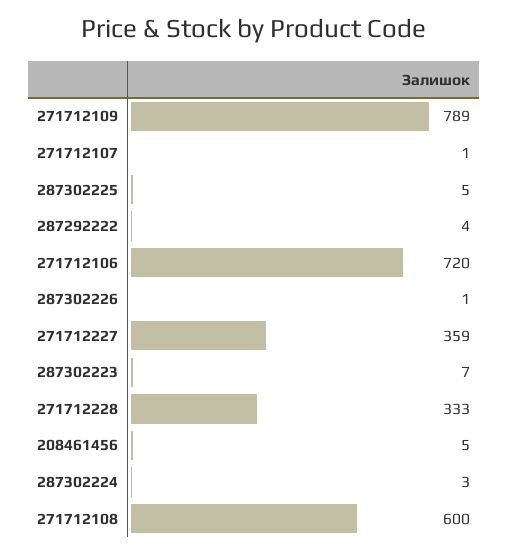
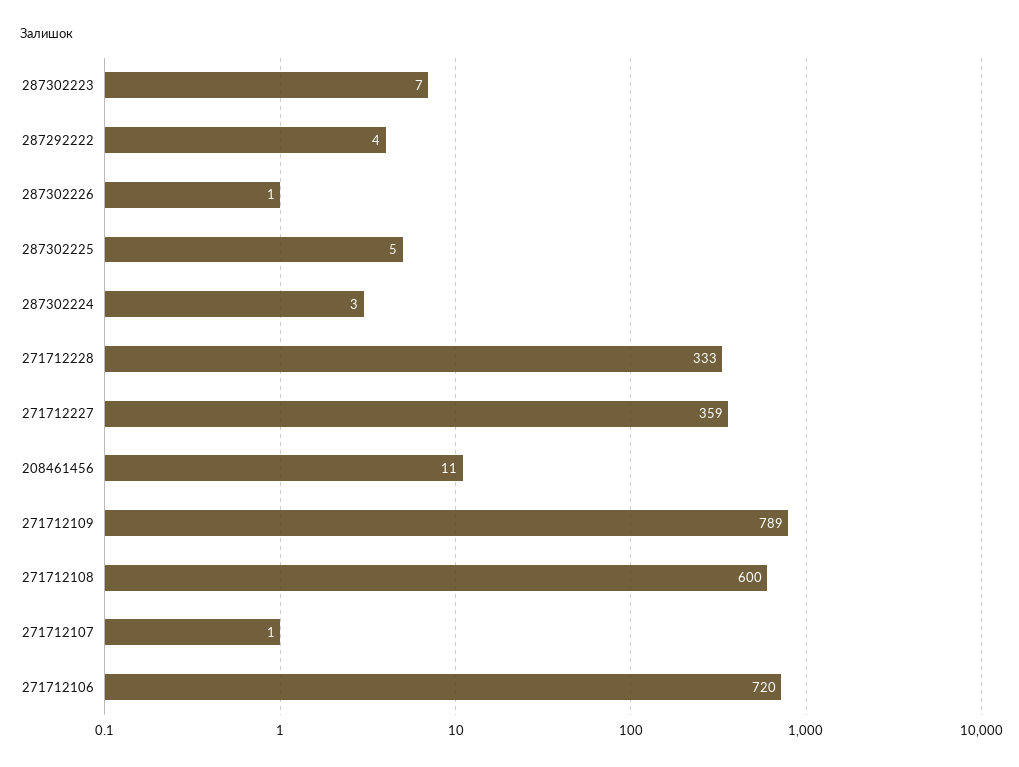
208461456: 5 -> 11

